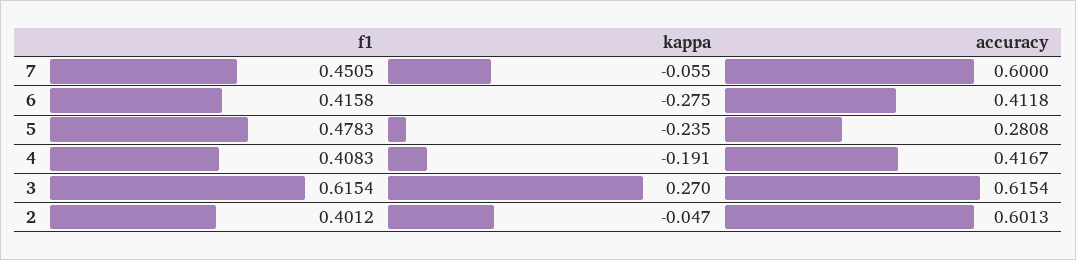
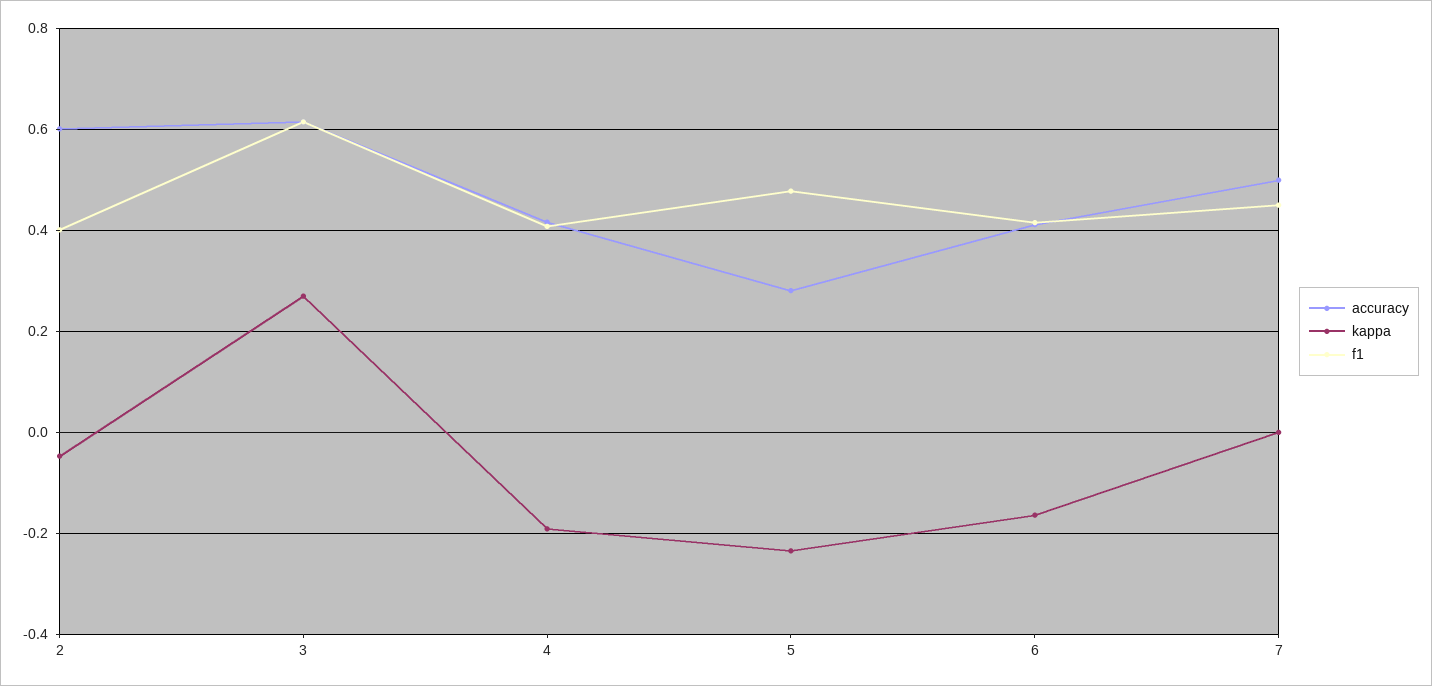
kappa, 7: -0.055 -> 0
accuracy, 7: 0.6 -> 0.5
kappa, 6: -0.275 -> -0.16

